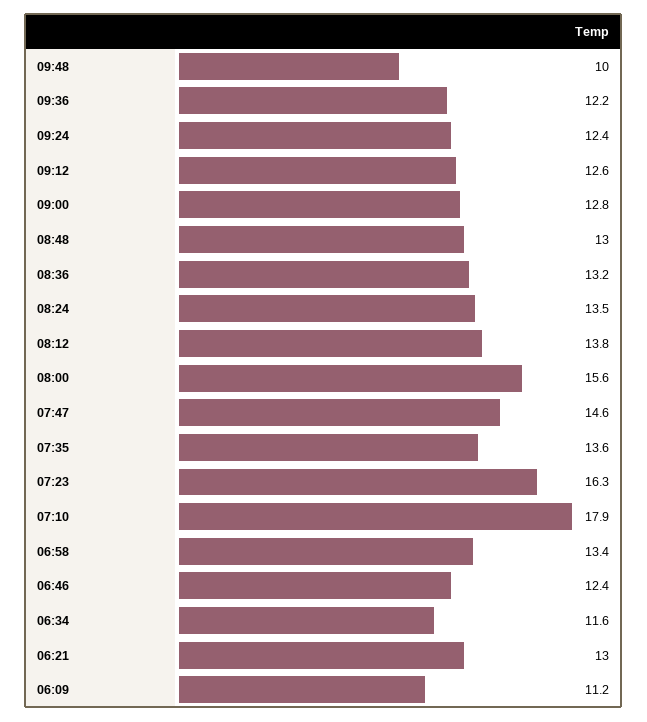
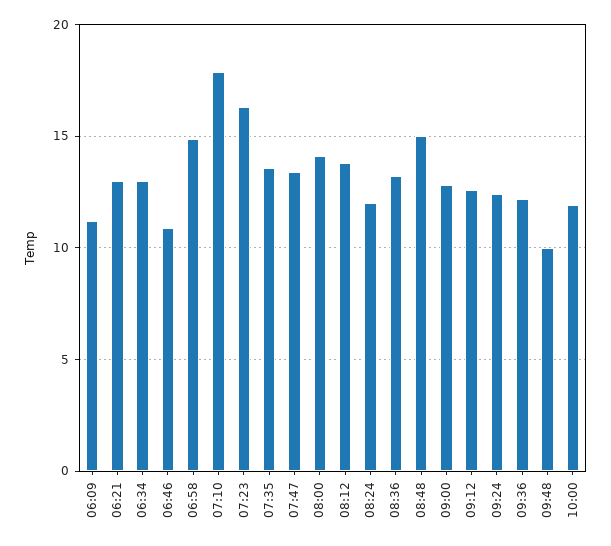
08:48: 13 -> 15
08:24: 13.5 -> 12
08:00: 15.6 -> 14
07:47: 14.6 -> 13.5
06:58: 13.4 -> 15
06:46: 12.4 -> 11
06:34: 11.6 -> 13
10:00: none -> 12

